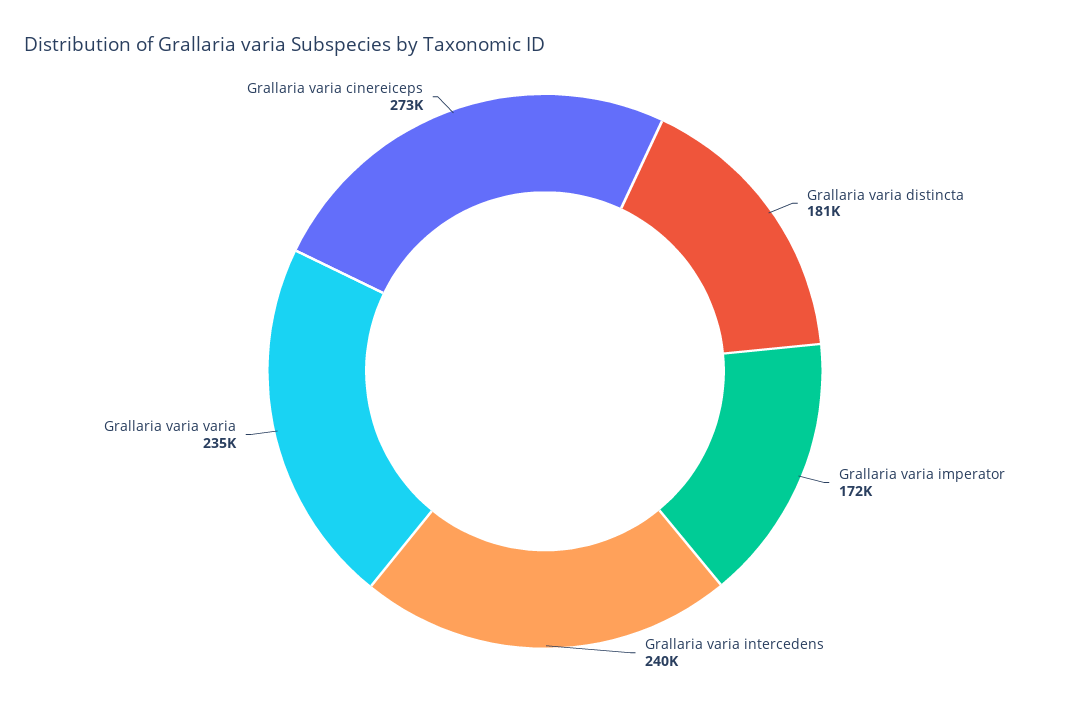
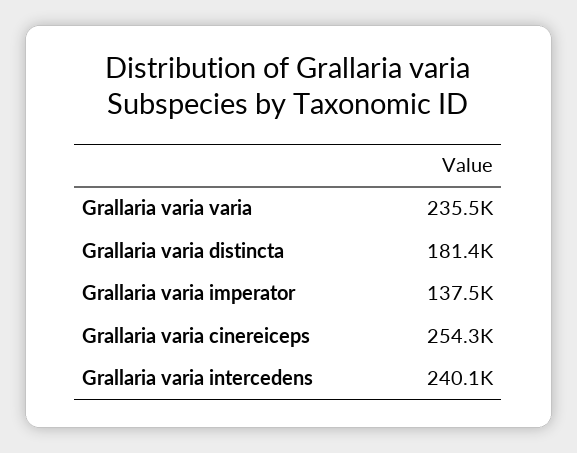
Grallaria varia imperator: 172000 -> 137500
Grallaria varia cinereiceps: 273000 -> 254300

